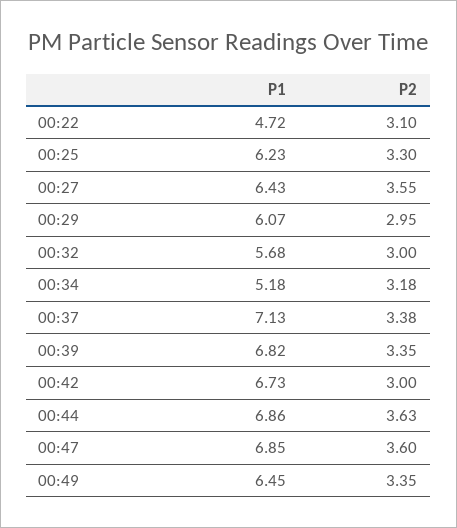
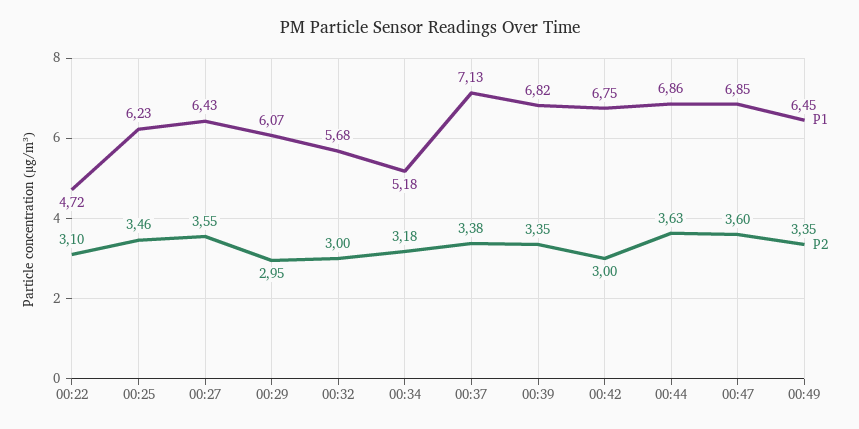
P2, 00:25: 3.3 -> 3.46
P1, 00:42: 6.73 -> 6.75

